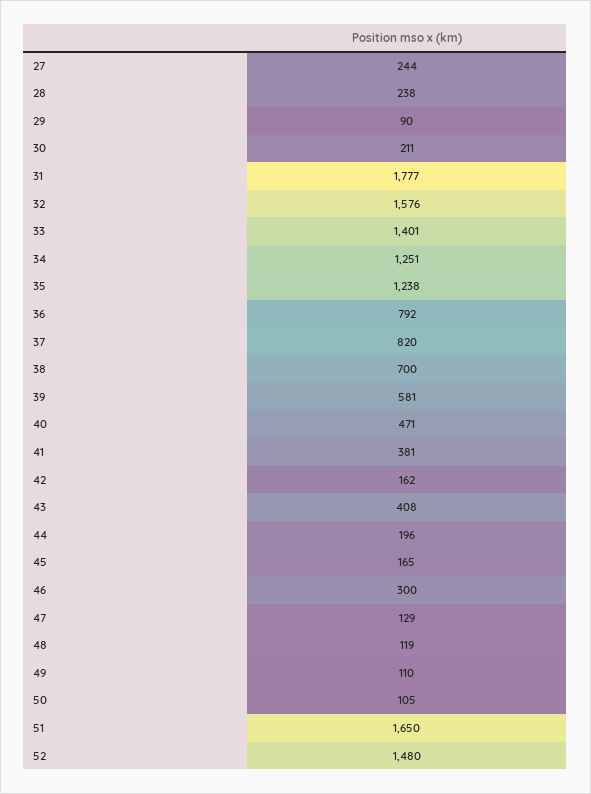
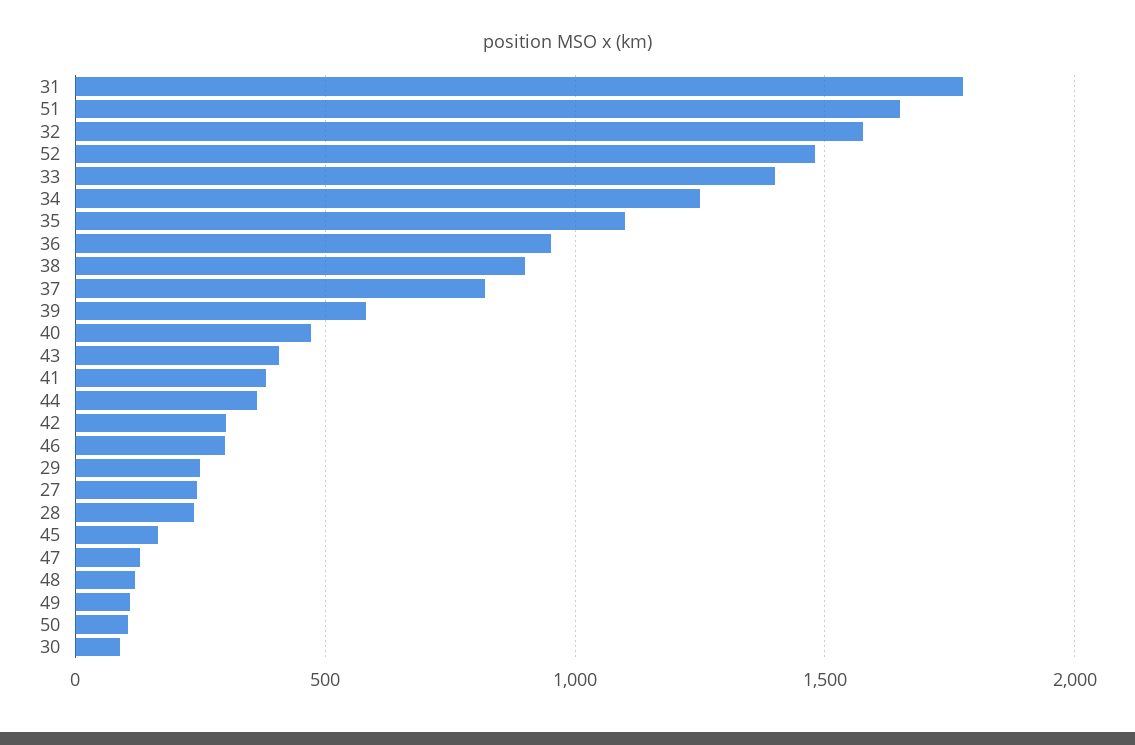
29: 90 -> 250
30: 211 -> 100
35: 1238 -> 1100
36: 792 -> 950
38: 700 -> 900
42: 162 -> 300
44: 196 -> 350

